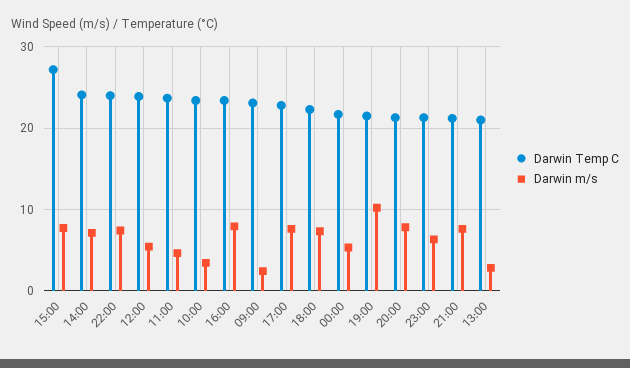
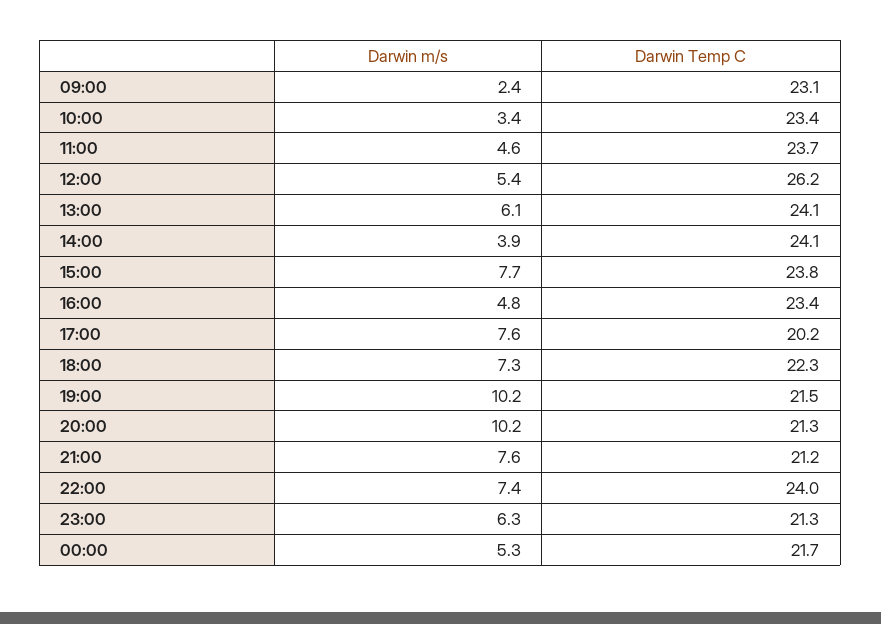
Darwin Temp C, 15:00: 27 -> 23.8
Darwin m/s, 14:00: 7 -> 3.9
Darwin Temp C, 12:00: 24 -> 26.2
Darwin m/s, 16:00: 8 -> 4.8
Darwin Temp C, 17:00: 23 -> 20.2
Darwin m/s, 20:00: 8 -> 10.2
Darwin Temp C, 13:00: 21 -> 24.1
Darwin m/s, 13:00: 3 -> 6.1

